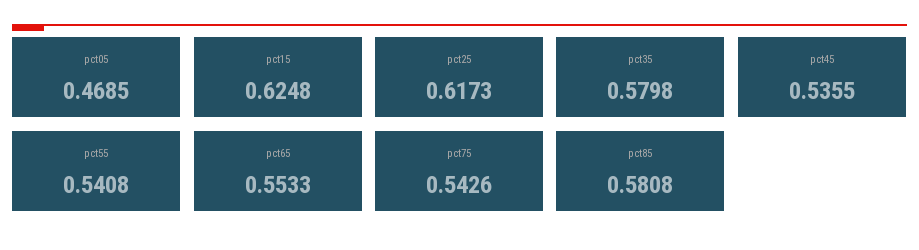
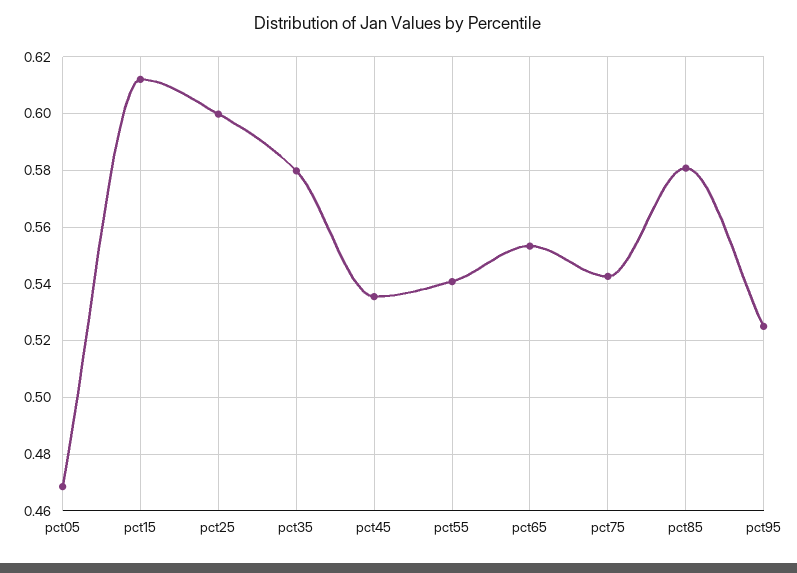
pct15: 0.6248 -> 0.6125
pct25: 0.6173 -> 0.6
pct95: none -> 0.525

